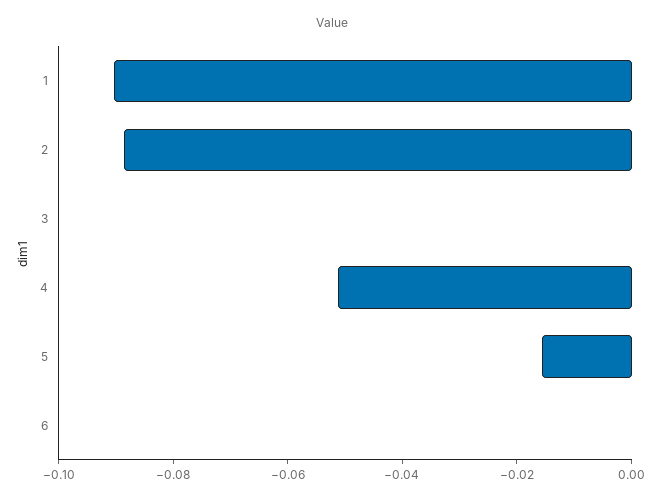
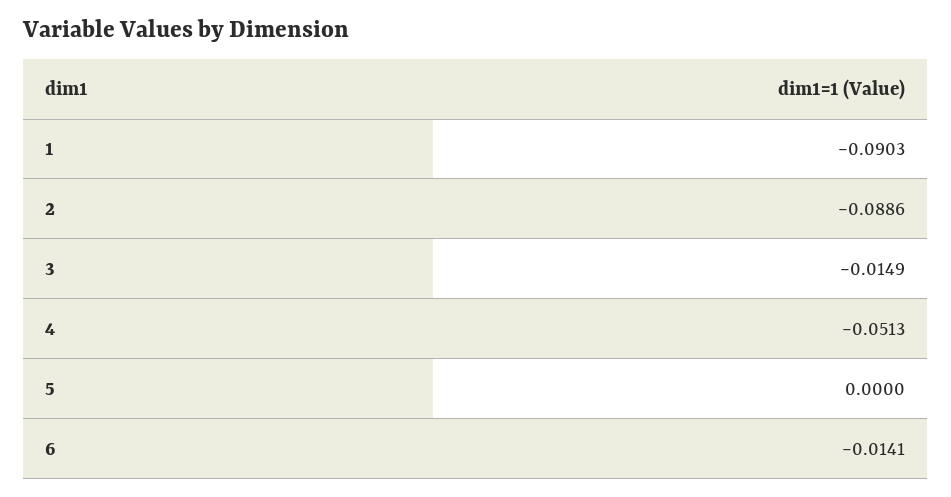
3: 0 -> -0.0149
5: -0.015 -> 0
6: 0 -> -0.0141

